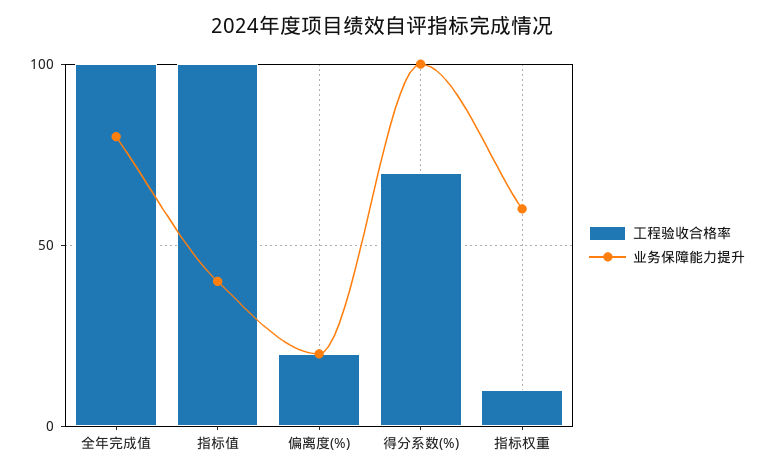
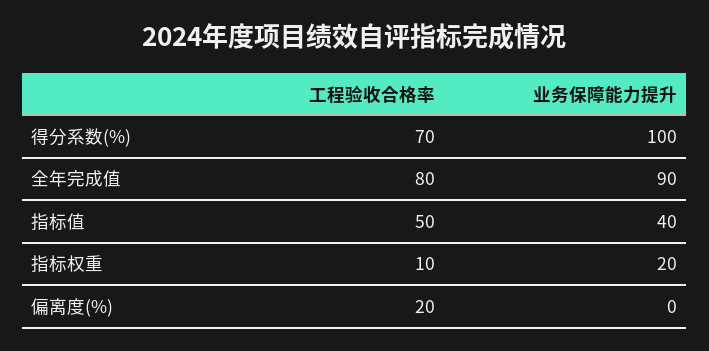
工程验收合格率, 全年完成值: 100 -> 80
业务保障能力提升, 全年完成值: 80 -> 90
工程验收合格率, 指标值: 100 -> 50
业务保障能力提升, 偏离度(%): 20 -> 0
业务保障能力提升, 指标权重: 60 -> 20

